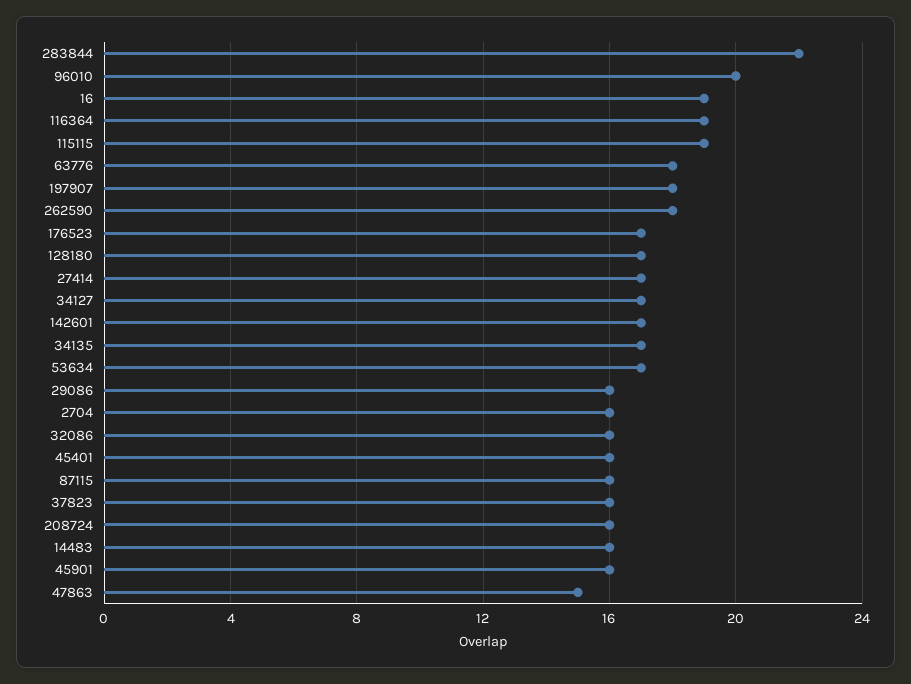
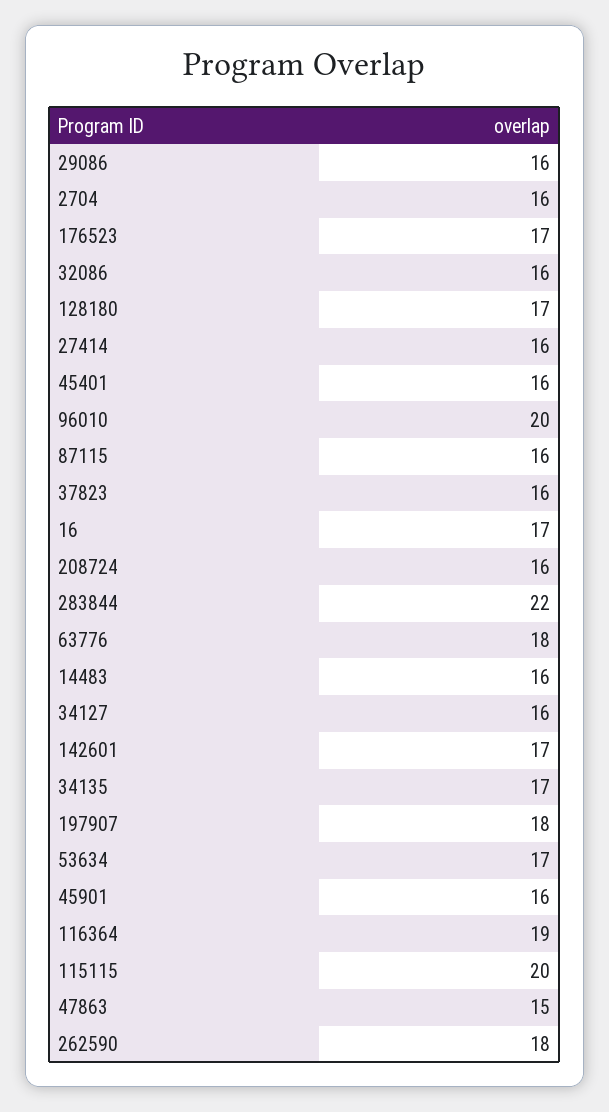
16: 19 -> 17
115115: 19 -> 20
27414: 17 -> 16
34127: 17 -> 16

